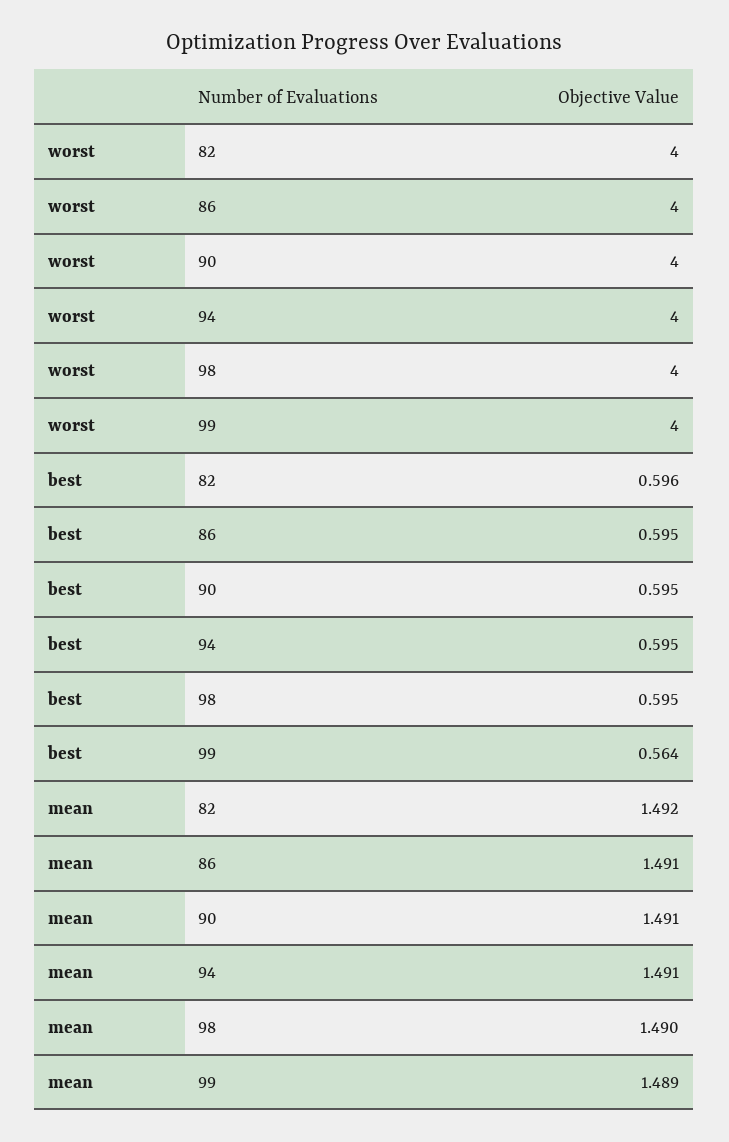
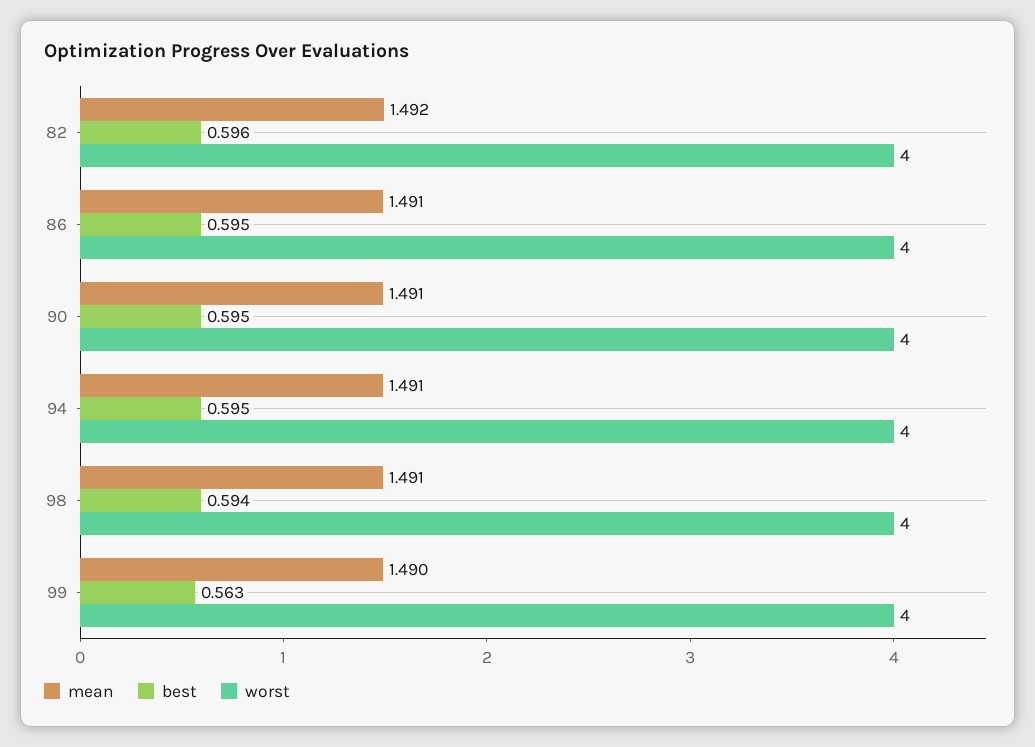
best, 98: 0.595 -> 0.594
best, 99: 0.564 -> 0.563
mean, 98: 1.49 -> 1.491
mean, 99: 1.489 -> 1.49

